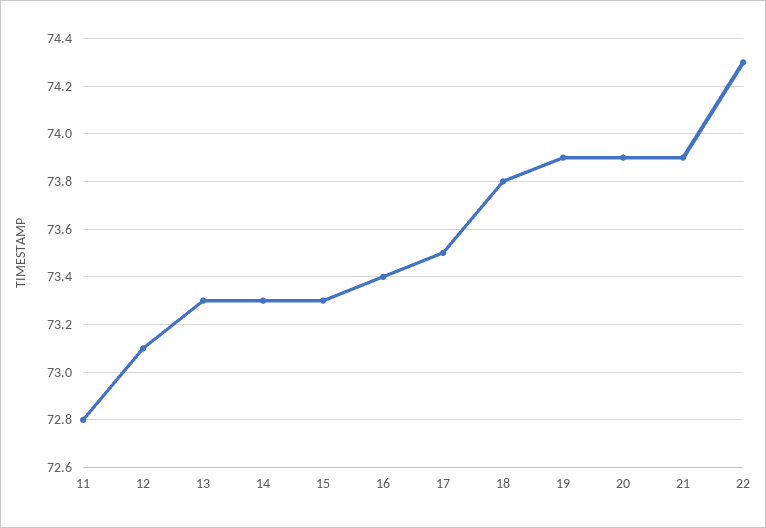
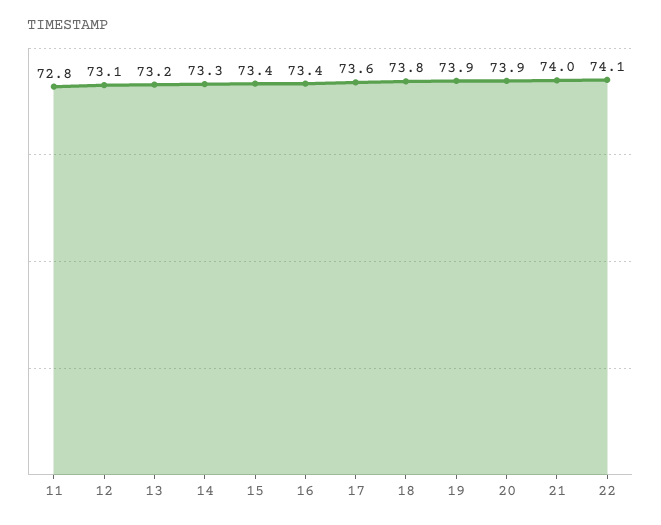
13: 73.3 -> 73.2
15: 73.3 -> 73.4
17: 73.5 -> 73.6
21: 73.9 -> 74
22: 74.3 -> 74.1

